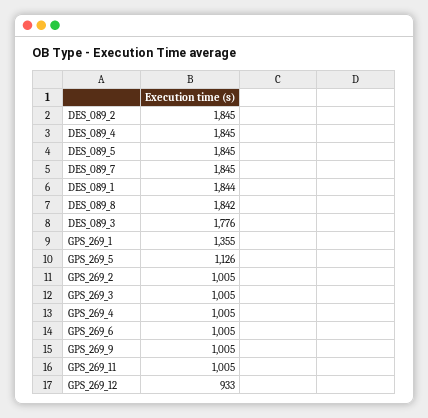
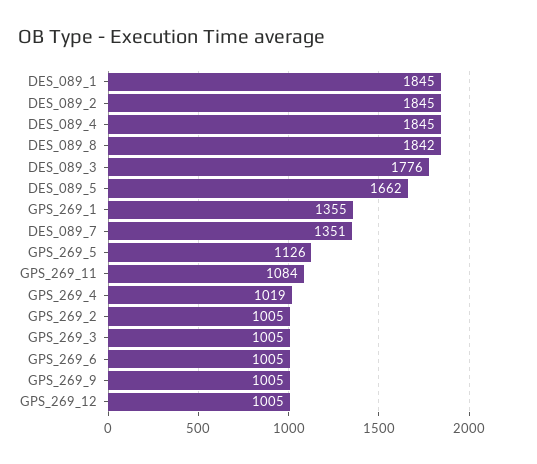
DES_089_5: 1845 -> 1662
DES_089_7: 1845 -> 1351
DES_089_1: 1844 -> 1845
GPS_269_4: 1005 -> 1019
GPS_269_11: 1005 -> 1084
GPS_269_12: 933 -> 1005

